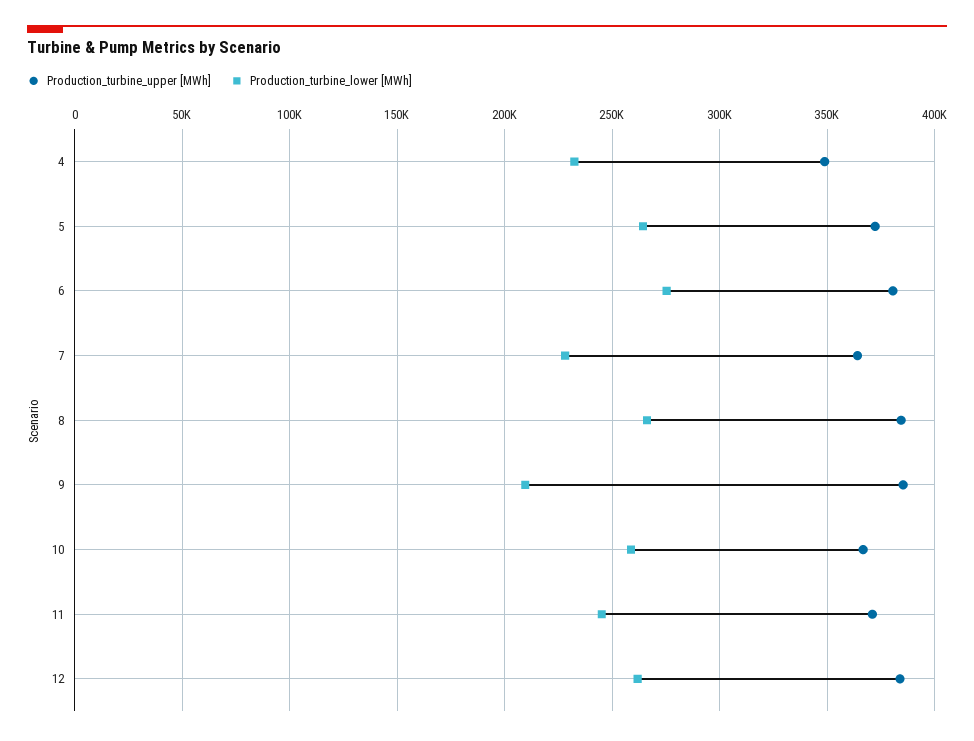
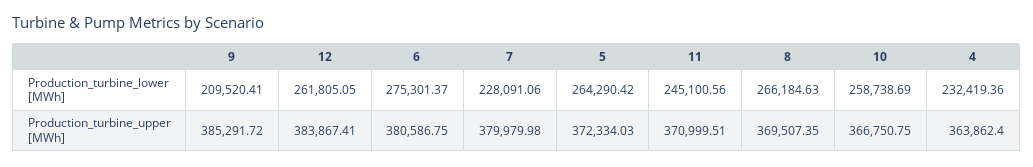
Production_turbine_upper [MWh], 4: 350000 -> 363862.4
Production_turbine_upper [MWh], 7: 365000 -> 379979.98
Production_turbine_upper [MWh], 8: 385000 -> 369507.35

